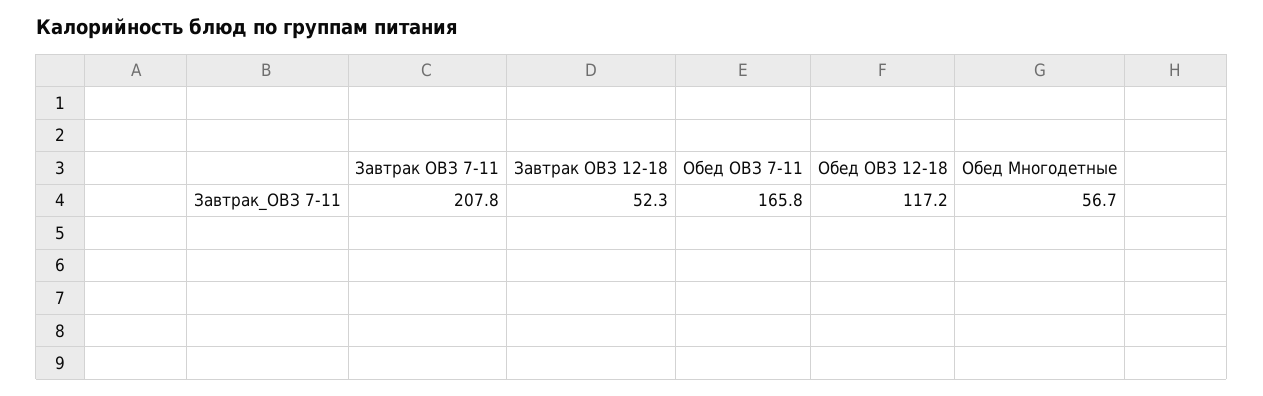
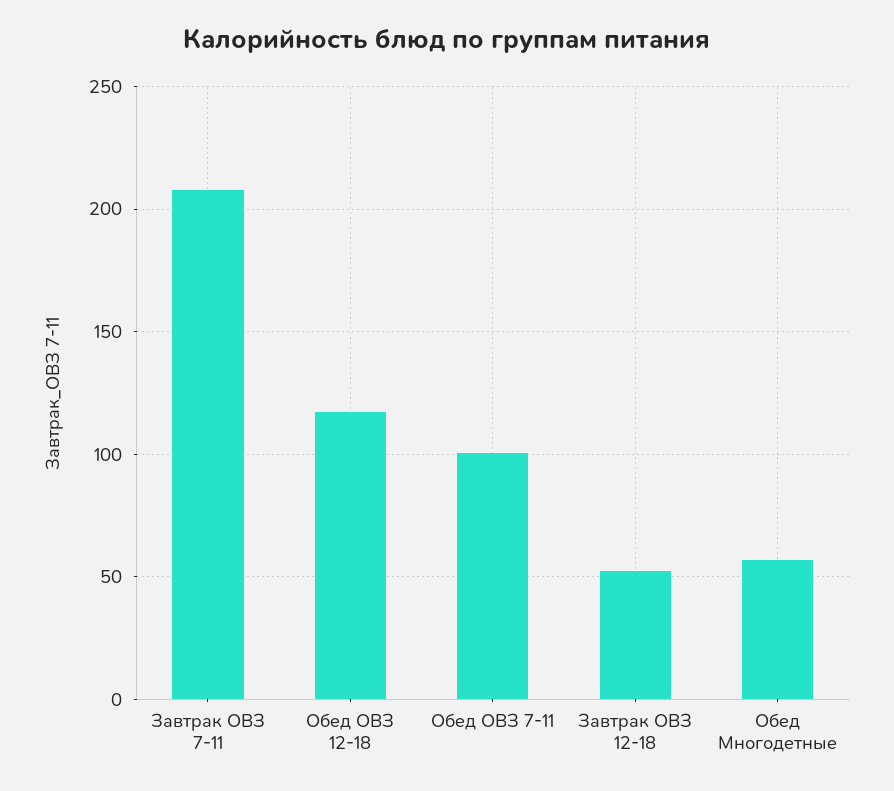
Обед ОВЗ 7-11: 165.8 -> 100

